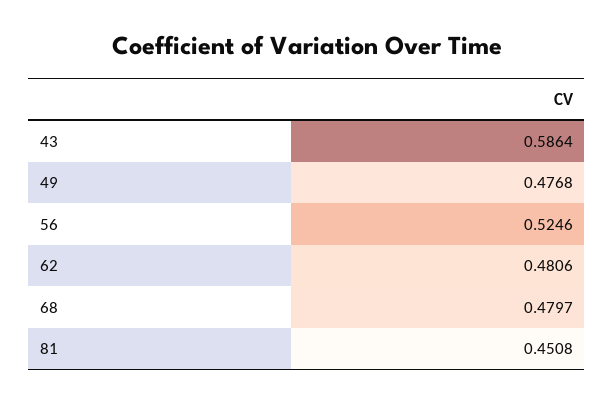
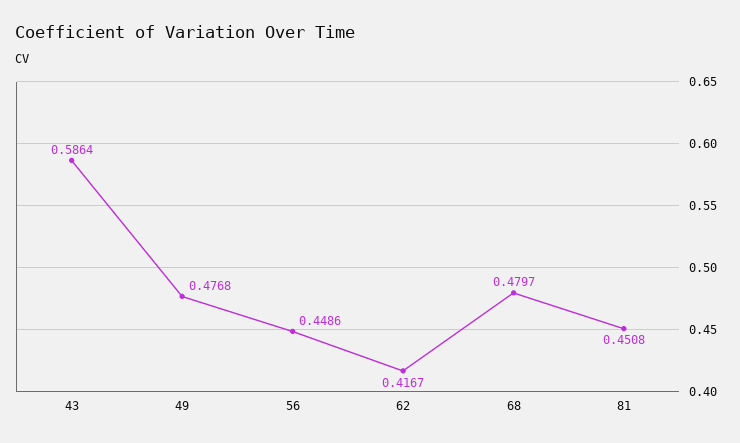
56: 0.5246 -> 0.4486
62: 0.4806 -> 0.4167

